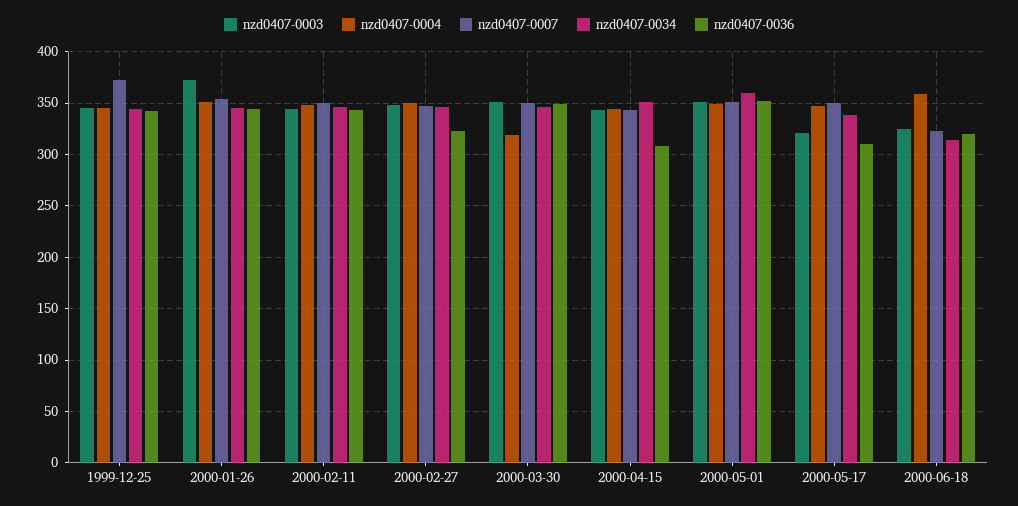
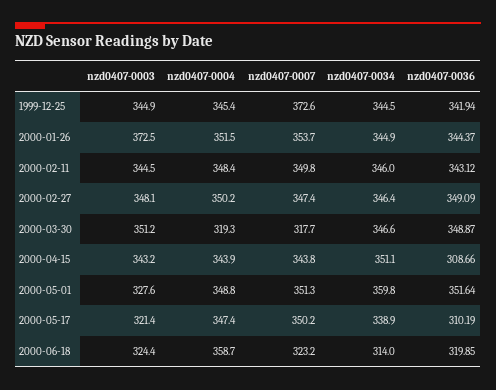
nzd0407-0036, 2000-02-27: 320 -> 349.09
nzd0407-0007, 2000-03-30: 350 -> 317.7
nzd0407-0003, 2000-05-01: 350 -> 327.6

